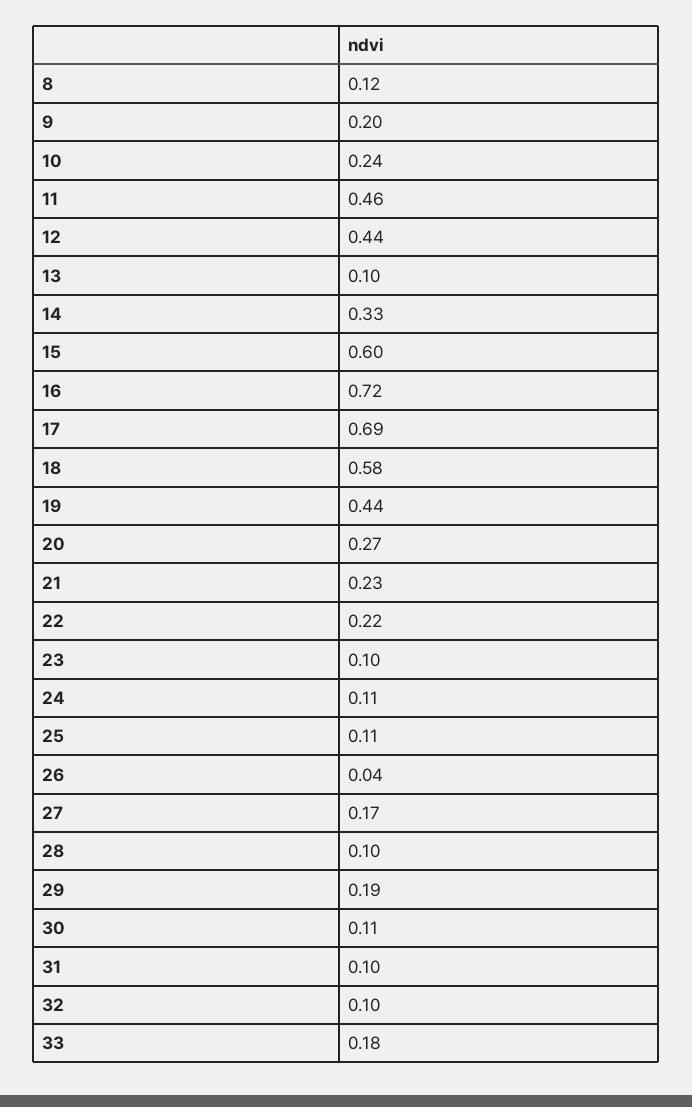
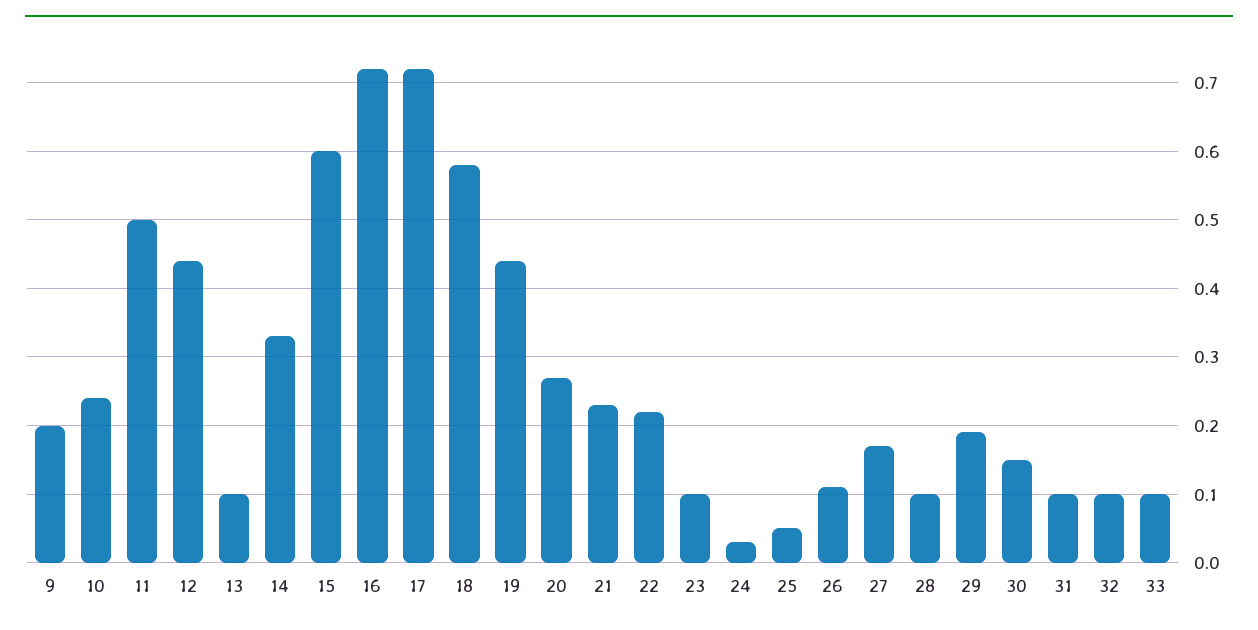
8: 0.12 -> none
11: 0.46 -> 0.5
17: 0.69 -> 0.72
24: 0.11 -> 0.03
25: 0.11 -> 0.05
26: 0.04 -> 0.11
30: 0.11 -> 0.15
33: 0.18 -> 0.1

